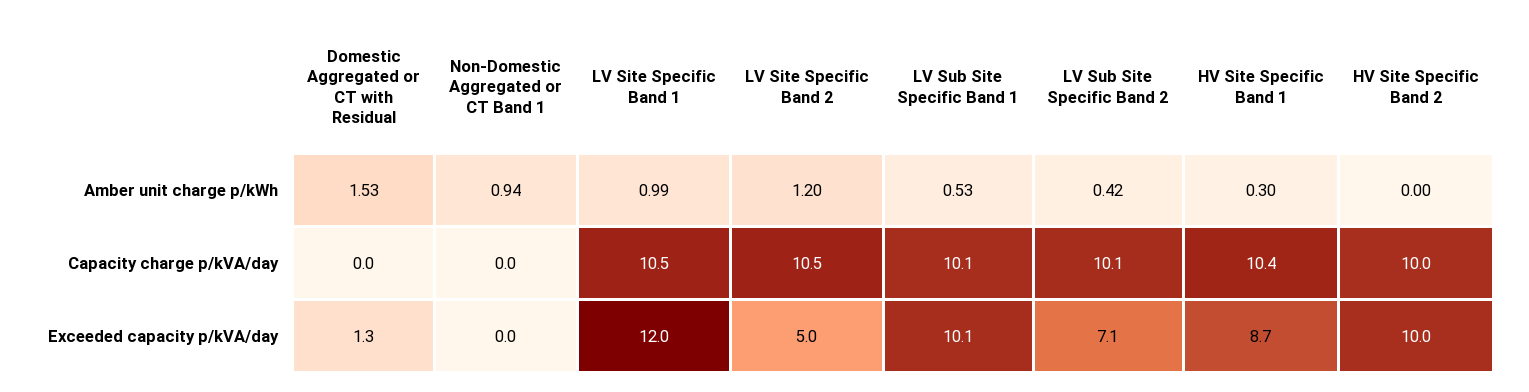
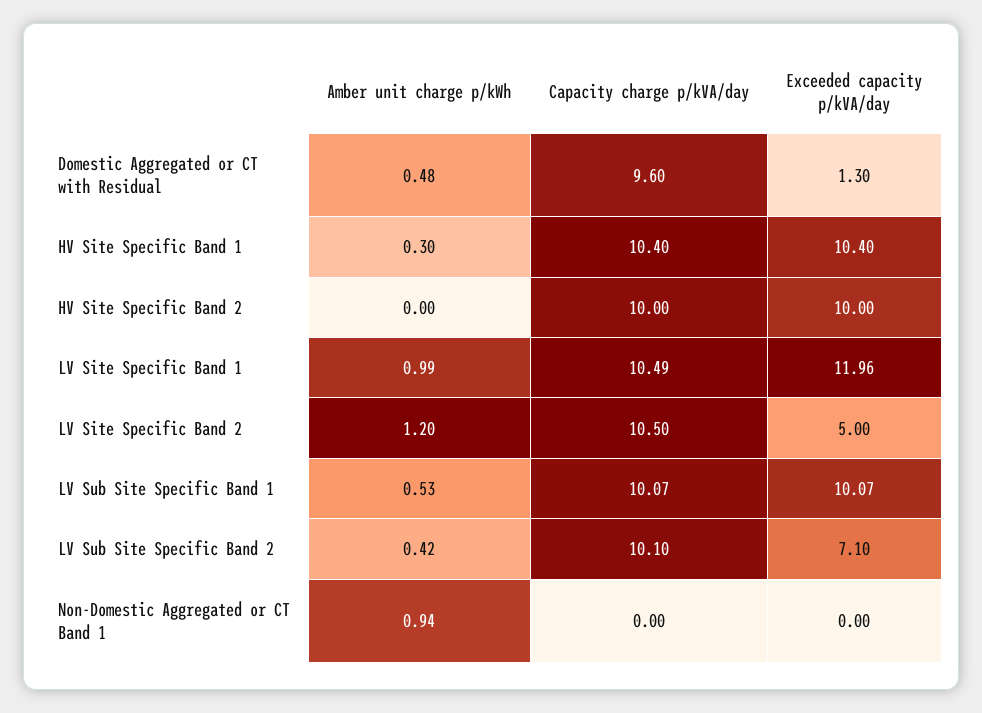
Domestic Aggregated or CT with Residual, Amber unit charge p/kWh: 1.53 -> 0.48
Domestic Aggregated or CT with Residual, Capacity charge p/kVA/day: 0 -> 9.6
HV Site Specific Band 1, Exceeded capacity p/kVA/day: 8.7 -> 10.4

